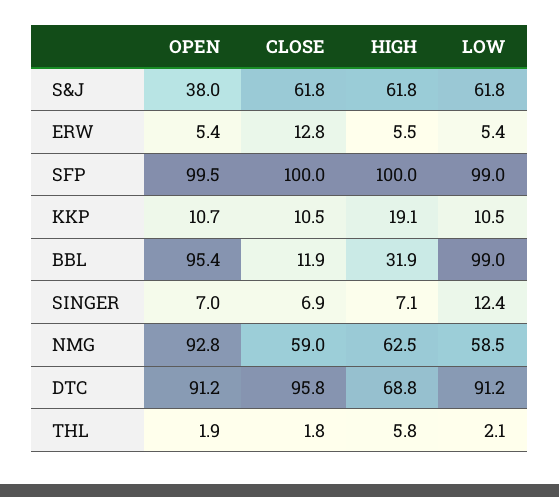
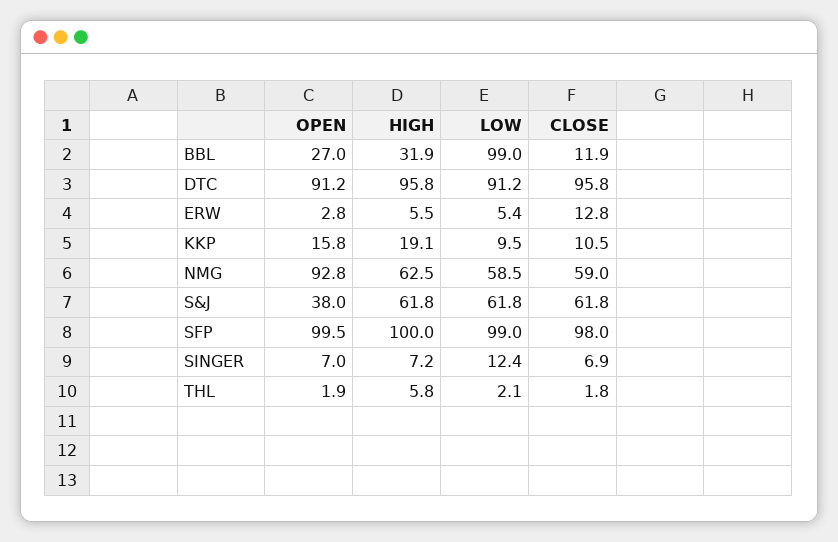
OPEN, ERW: 5.4 -> 2.8
CLOSE, SFP: 100 -> 98
OPEN, KKP: 10.7 -> 15.8
LOW, KKP: 10.5 -> 9.5
OPEN, BBL: 95.4 -> 27
HIGH, SINGER: 7.1 -> 7.2
HIGH, DTC: 68.8 -> 95.8

